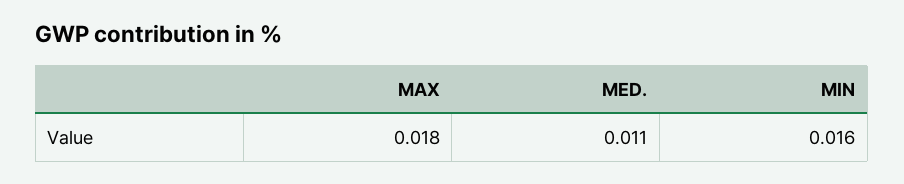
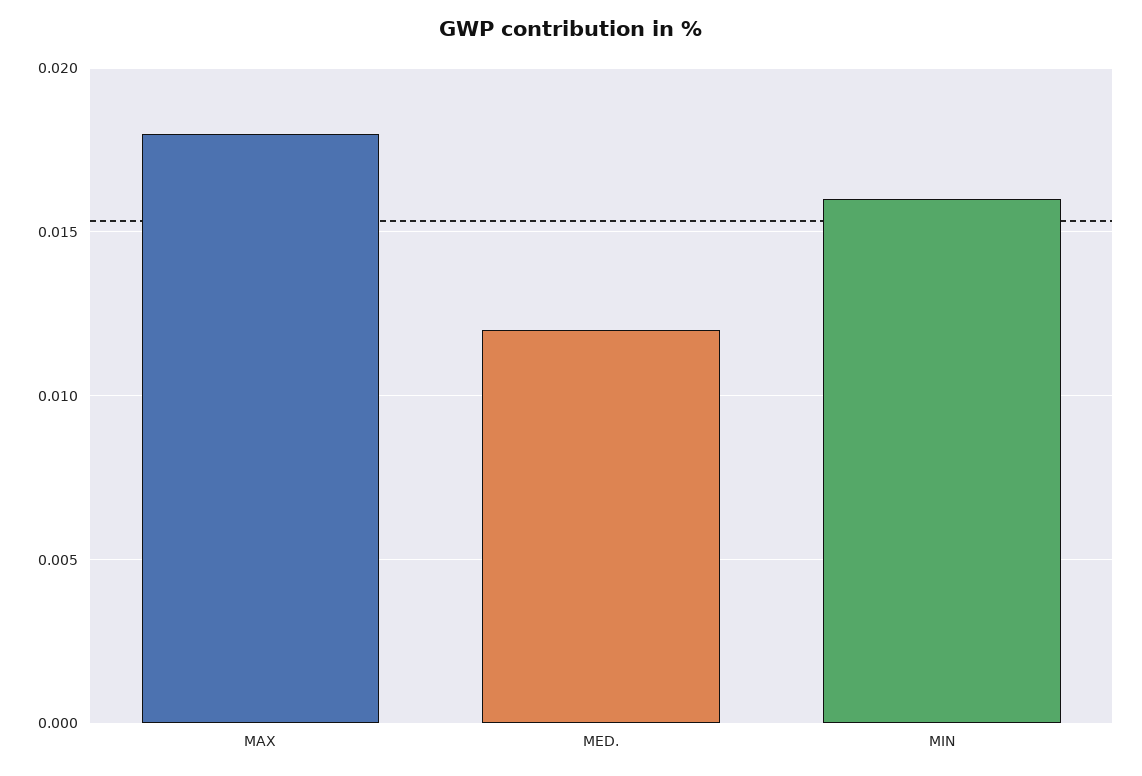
MED.: 0.011 -> 0.012

